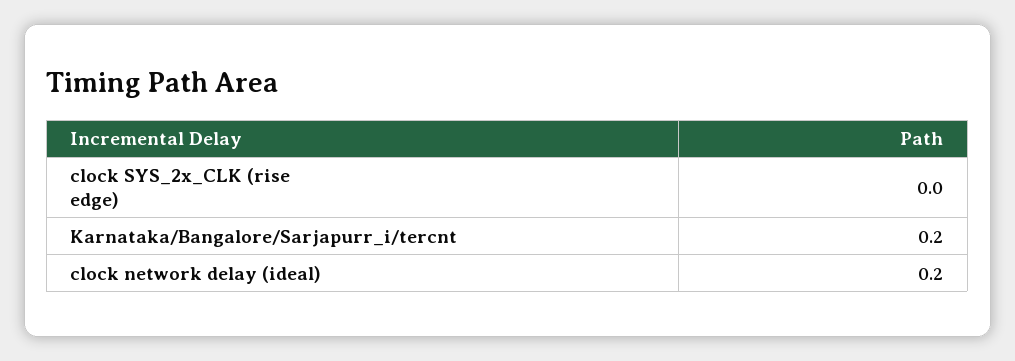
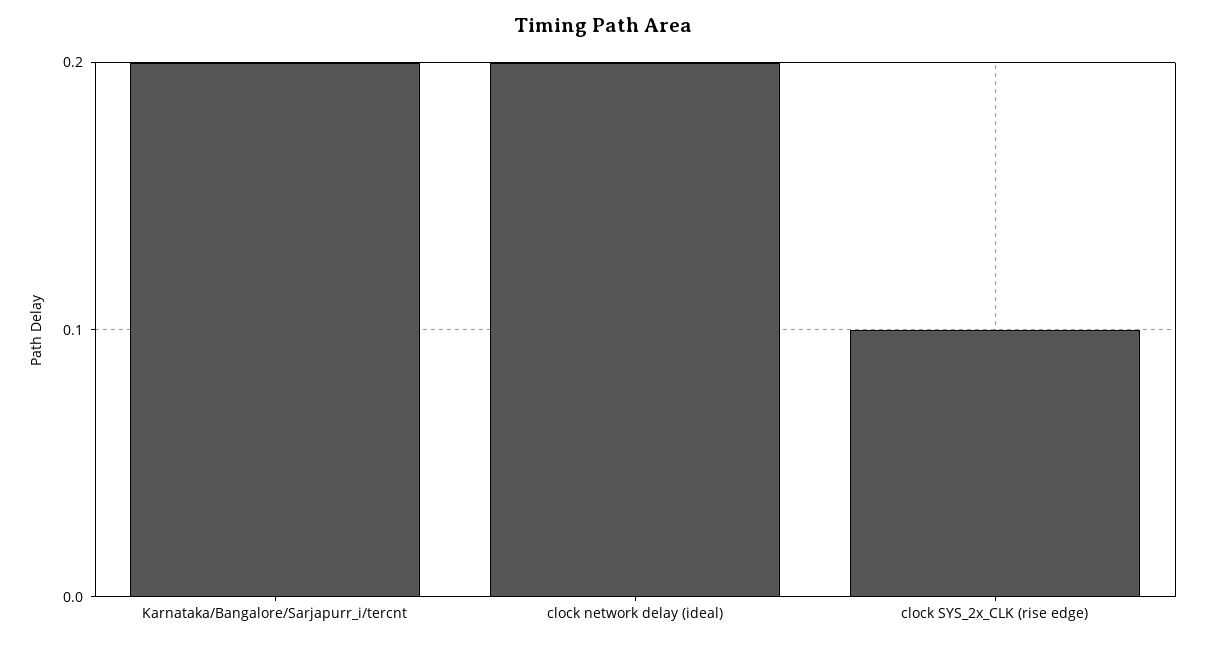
clock SYS_2x_CLK (rise edge): 0 -> 0.1

